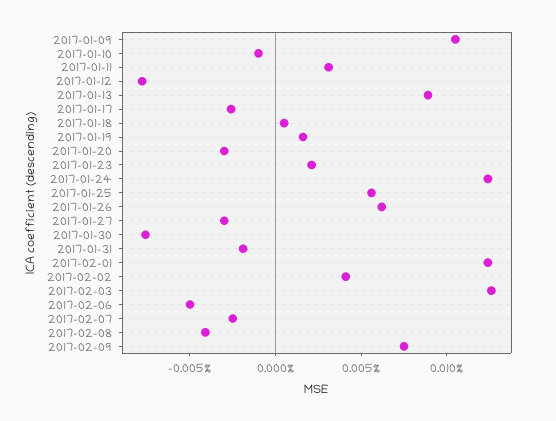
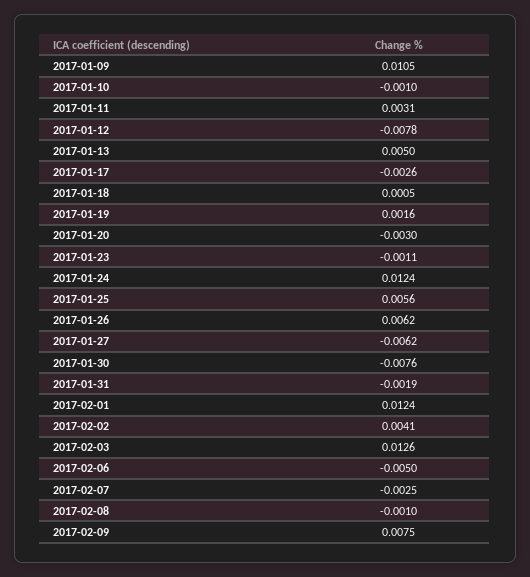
2017-01-13: 0.009 -> 0.005
2017-01-23: 0.002 -> -0.0011
2017-01-27: -0.003 -> -0.0062
2017-02-08: -0.004 -> -0.001

